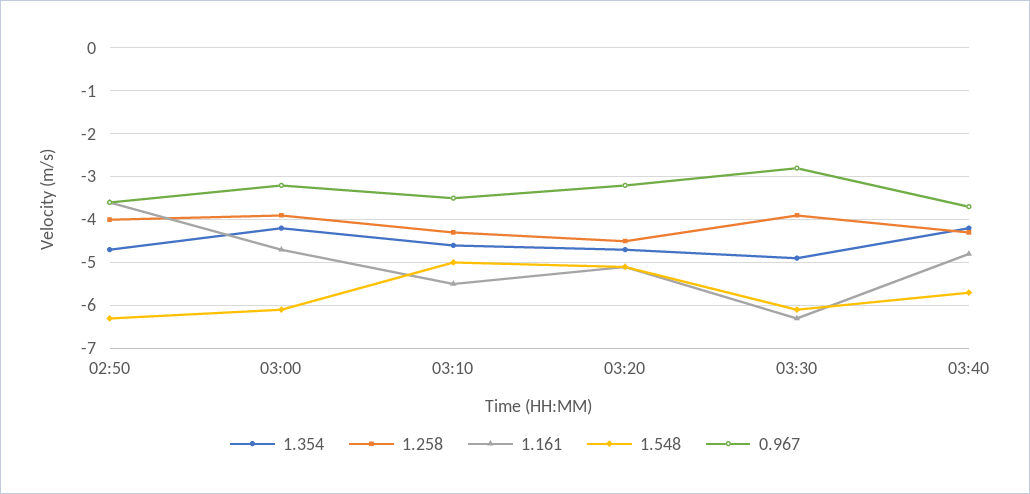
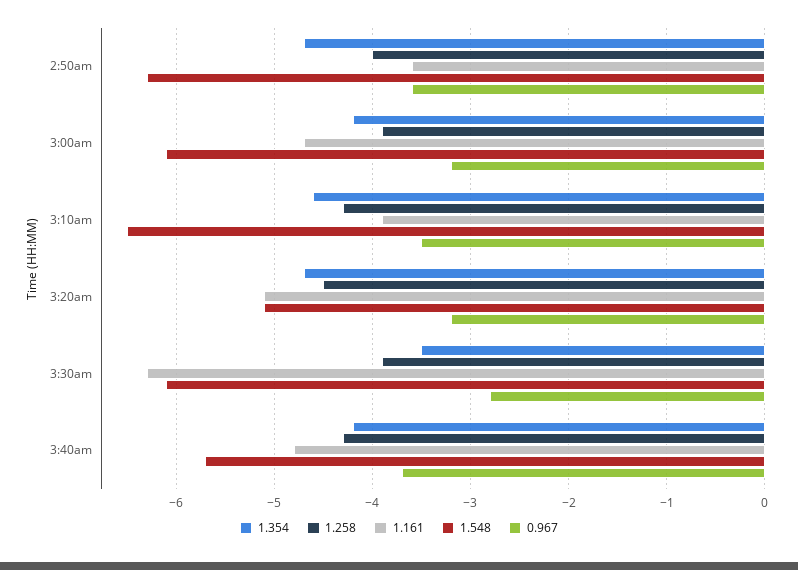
1.161, 03:10: -5.5 -> -3.9
1.548, 03:10: -5 -> -6.5
1.354, 03:30: -5 -> -3.5

